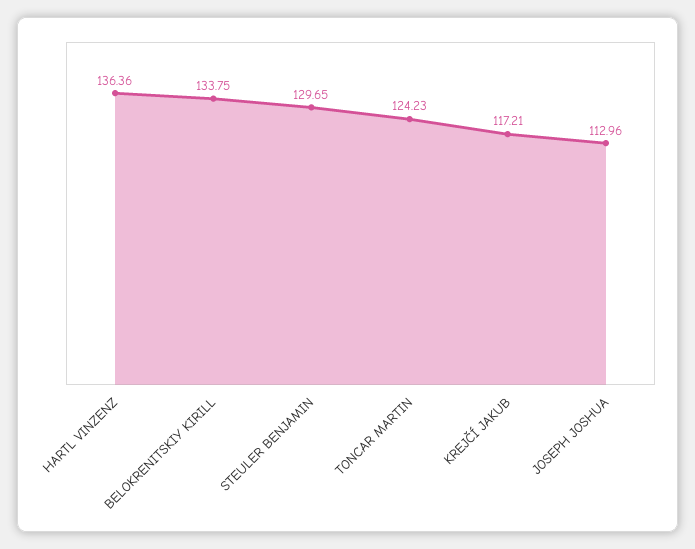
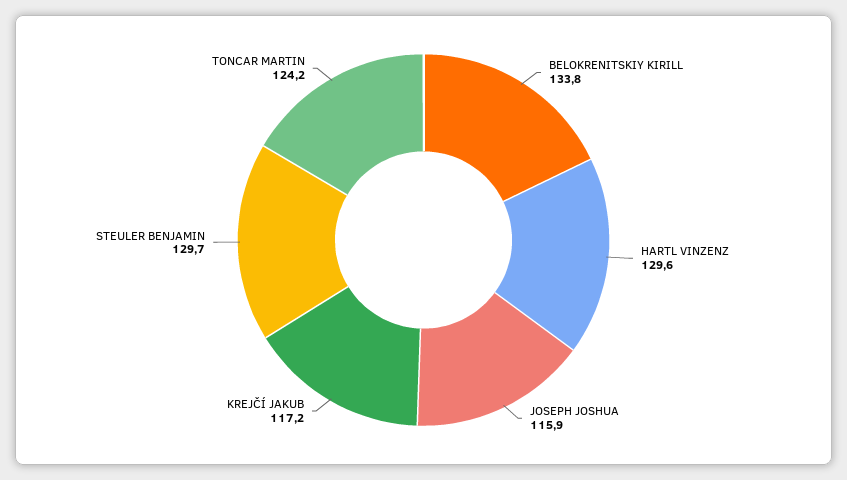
HARTL VINZENZ: 136.36 -> 129.6
JOSEPH JOSHUA: 112.96 -> 115.9

